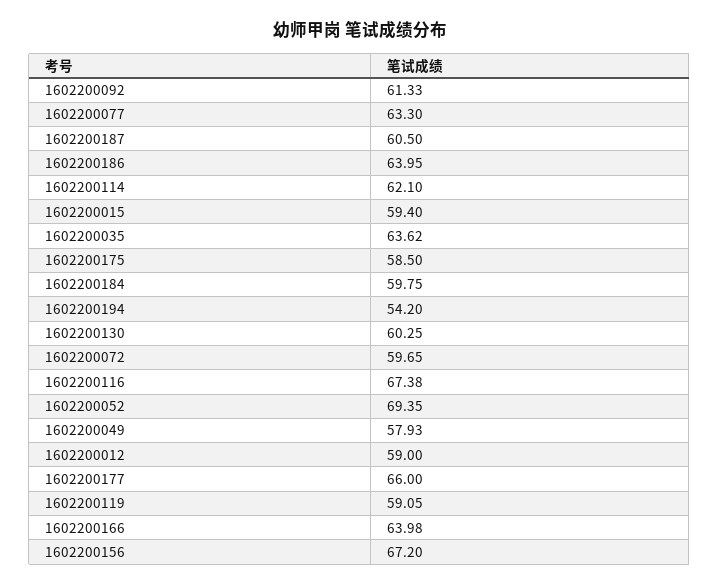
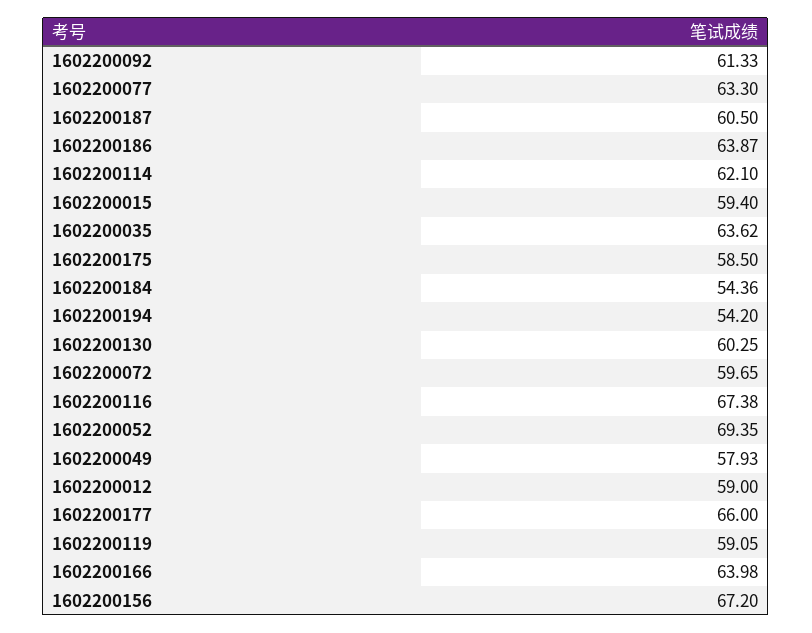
1602200186: 63.95 -> 63.87
1602200184: 59.75 -> 54.36

